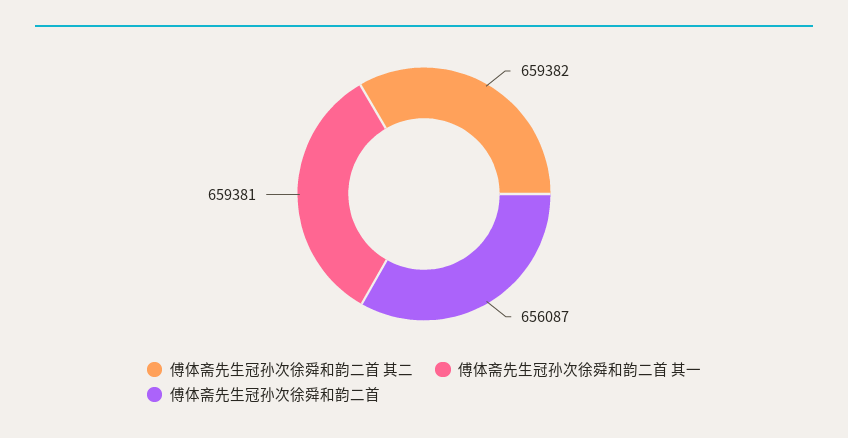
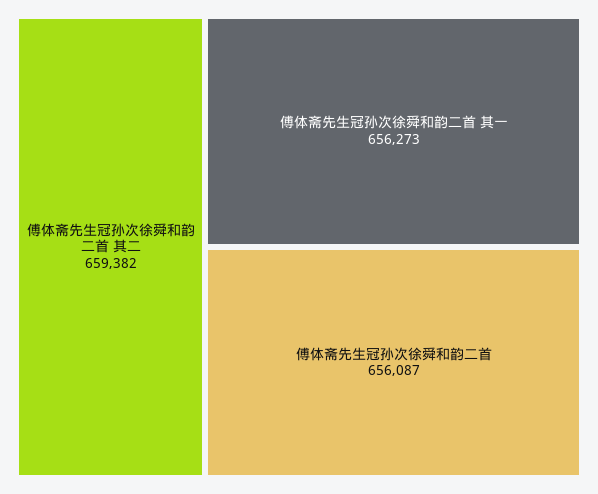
傅体斋先生冠孙次徐舜和韵二首 其一: 659381 -> 656273

